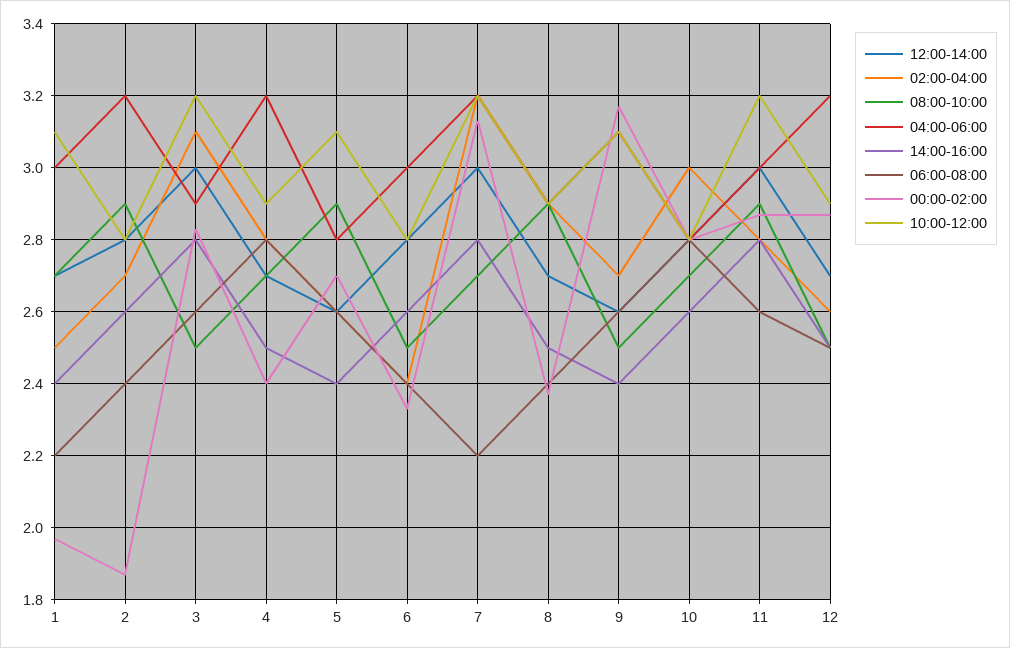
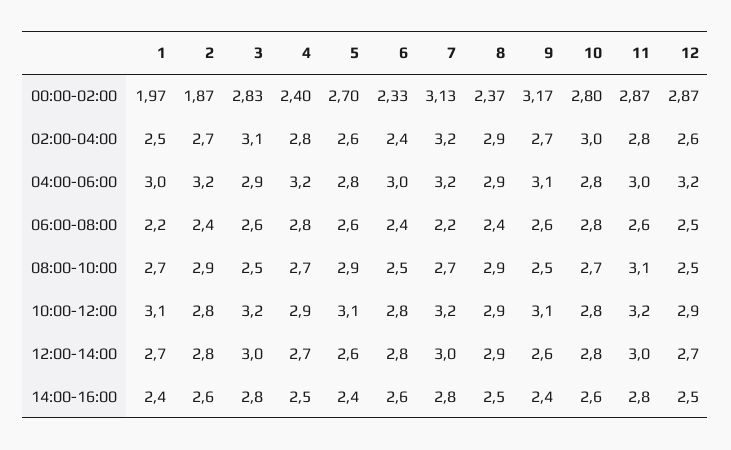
12:00-14:00, 8: 2.7 -> 2.9
08:00-10:00, 11: 2.9 -> 3.1

